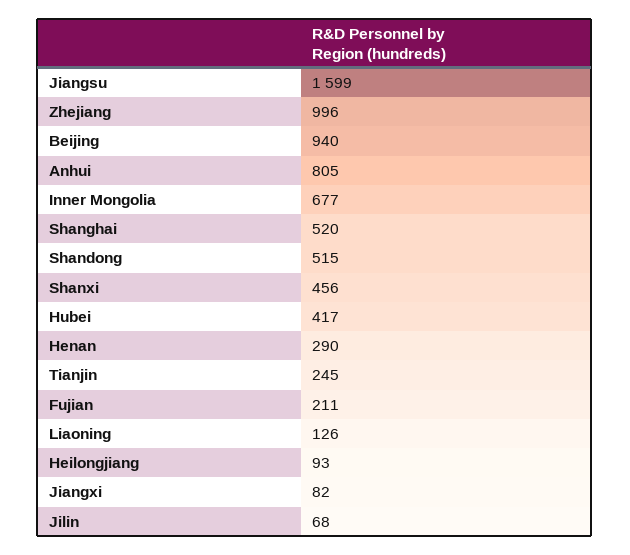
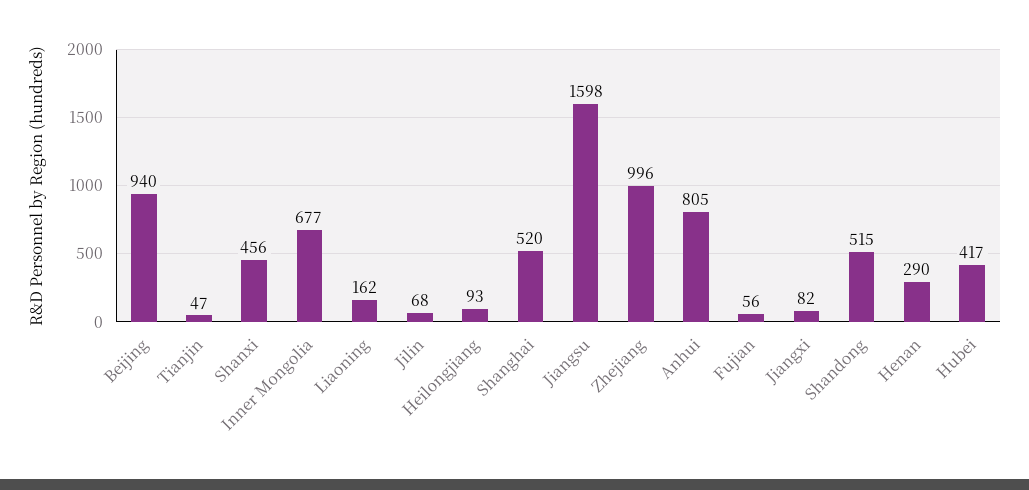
Jiangsu: 1599 -> 1598
Tianjin: 245 -> 47
Fujian: 211 -> 56
Liaoning: 126 -> 162

